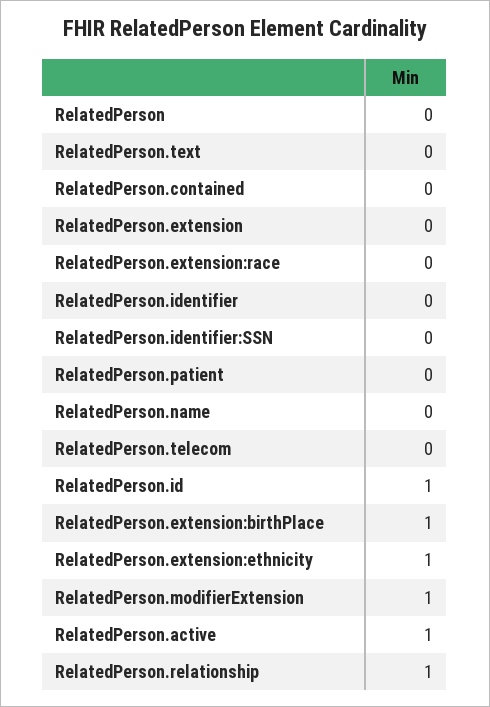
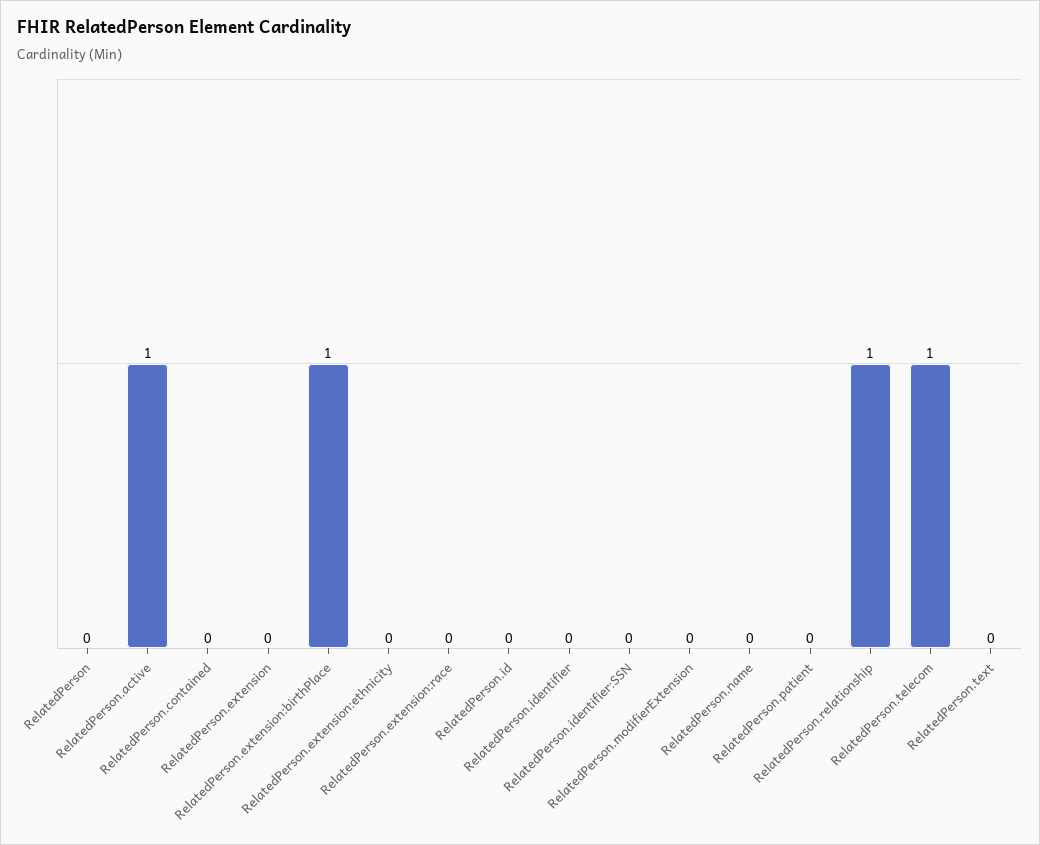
RelatedPerson.telecom: 0 -> 1
RelatedPerson.id: 1 -> 0
RelatedPerson.extension:ethnicity: 1 -> 0
RelatedPerson.modifierExtension: 1 -> 0

